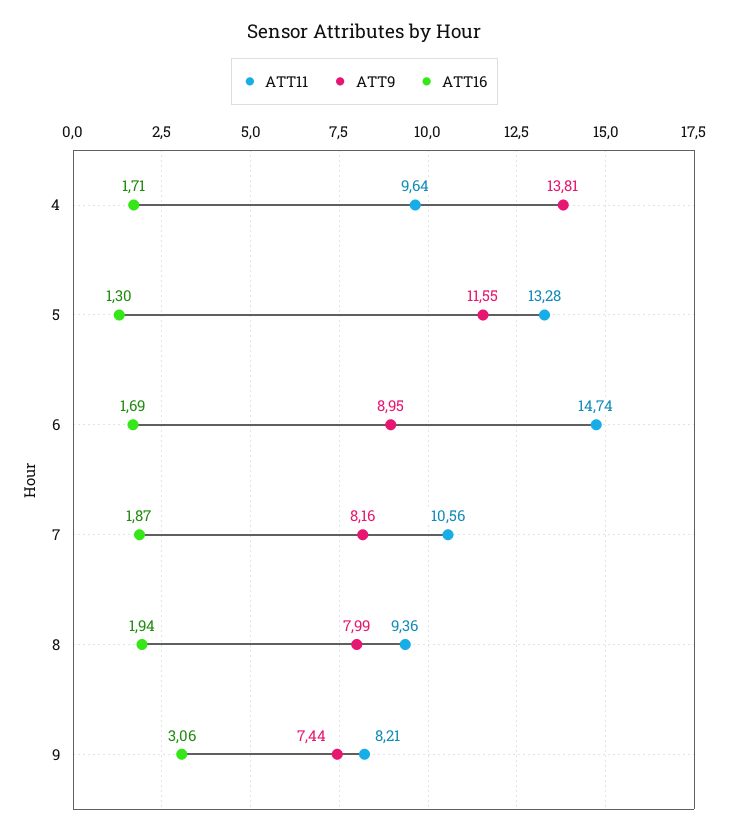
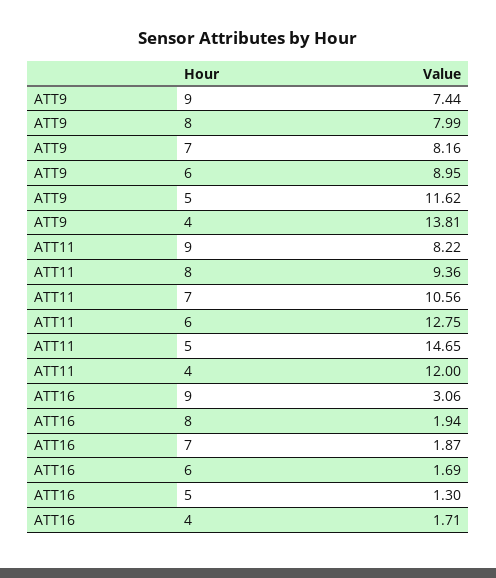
ATT11, 4: 9.64 -> 12
ATT11, 5: 13.28 -> 14.65
ATT9, 5: 11.55 -> 11.62
ATT11, 6: 14.74 -> 12.75
ATT11, 9: 8.21 -> 8.22

